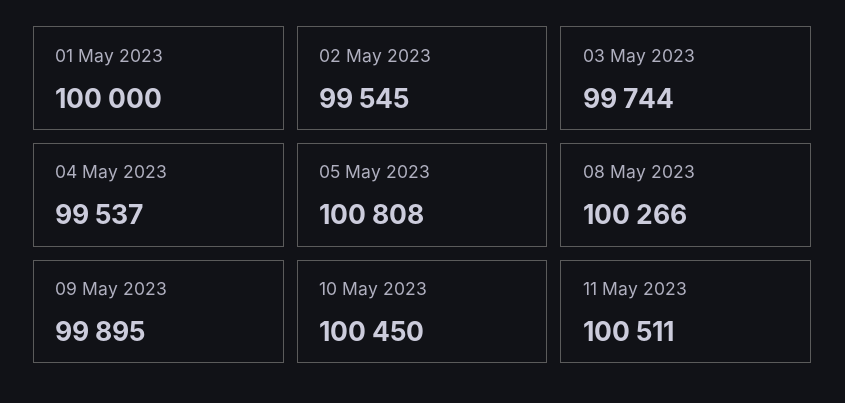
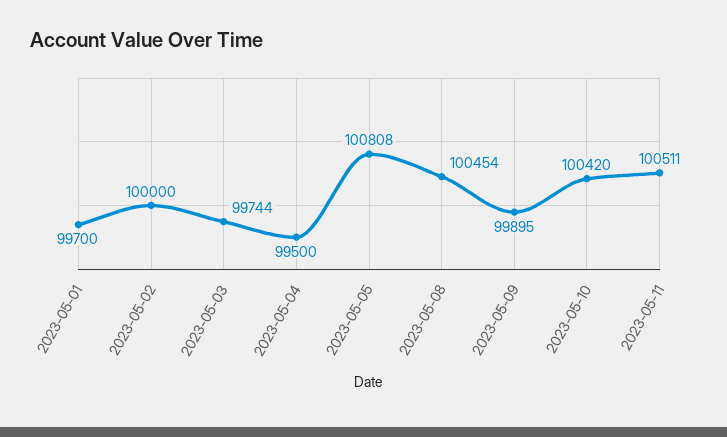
01 May 2023: 100000 -> 99700
02 May 2023: 99545 -> 100000
04 May 2023: 99537 -> 99500
08 May 2023: 100266 -> 100454
10 May 2023: 100450 -> 100420

